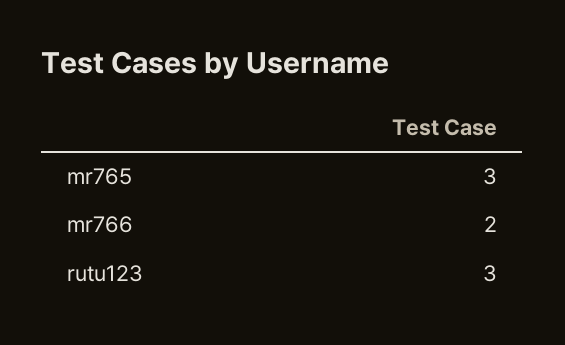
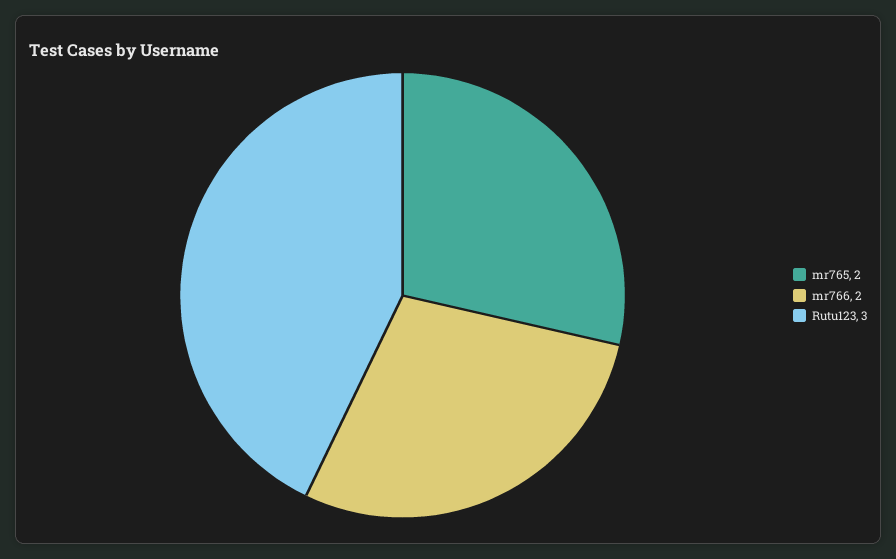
mr765: 3 -> 2

